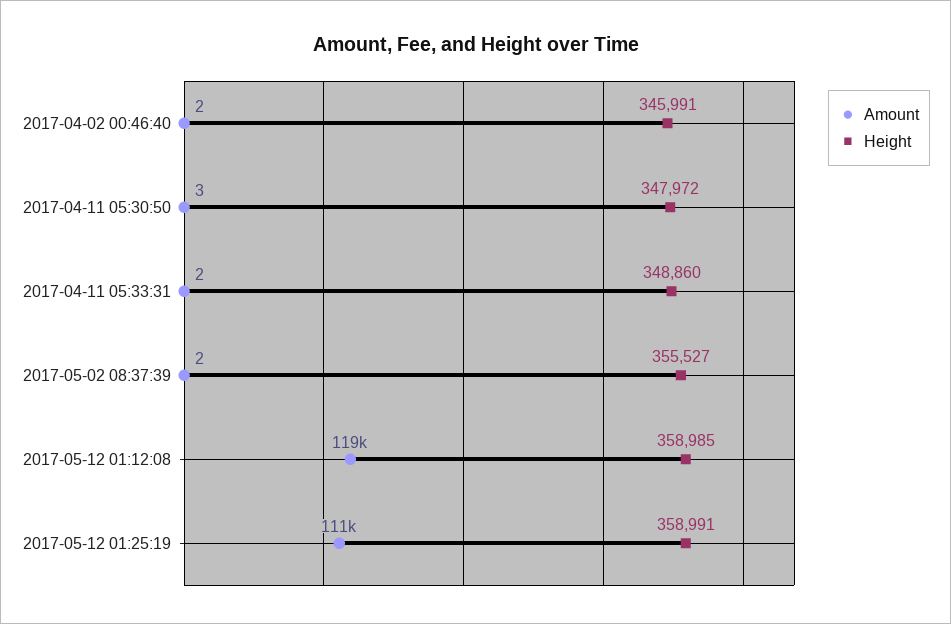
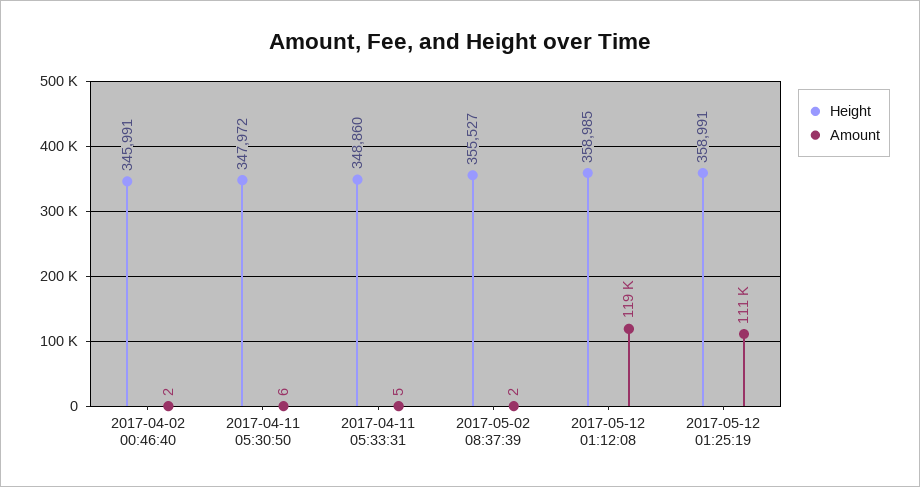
Amount, 2017-04-11 05:30:50: 3 -> 6
Amount, 2017-04-11 05:33:31: 2 -> 5

